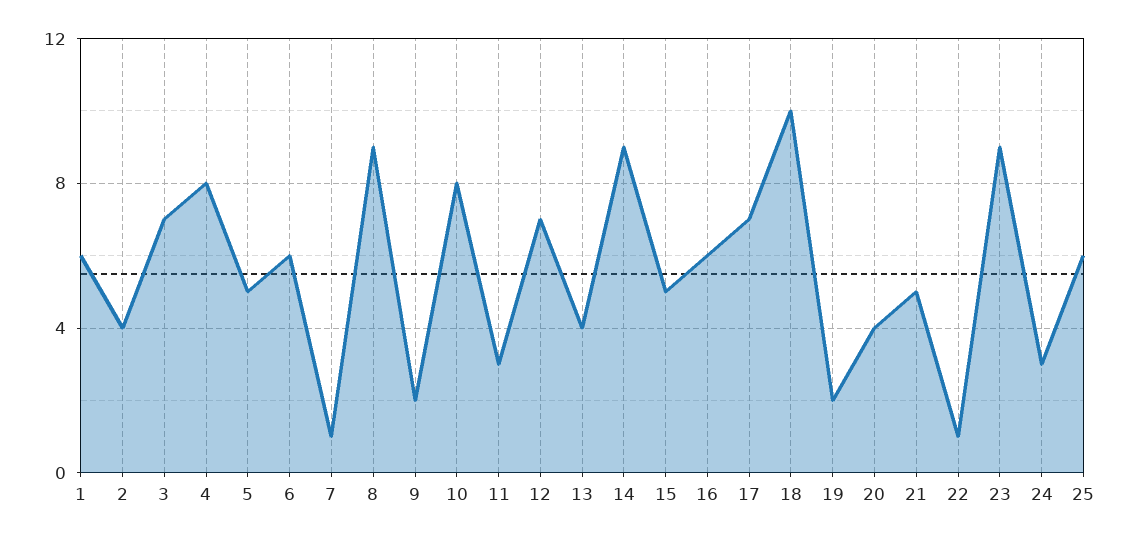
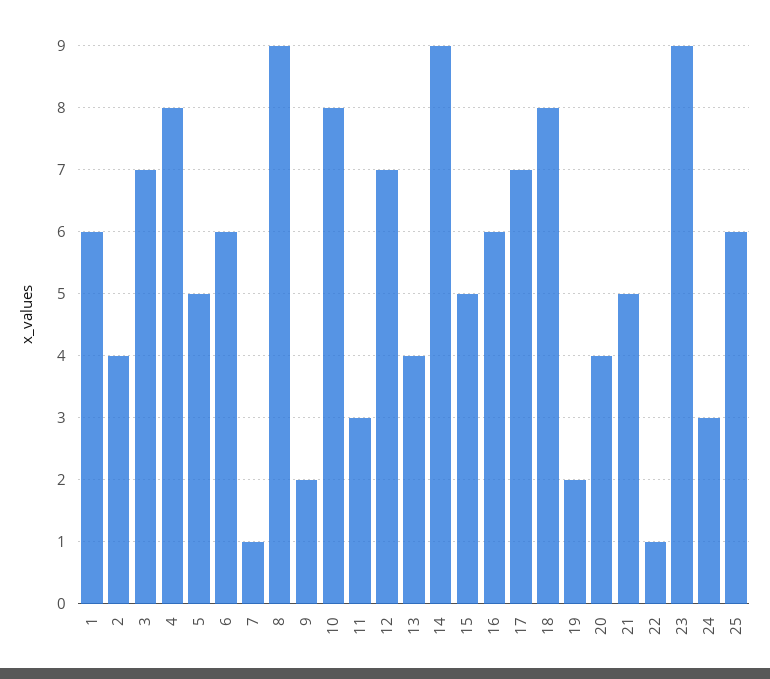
18: 10 -> 8

